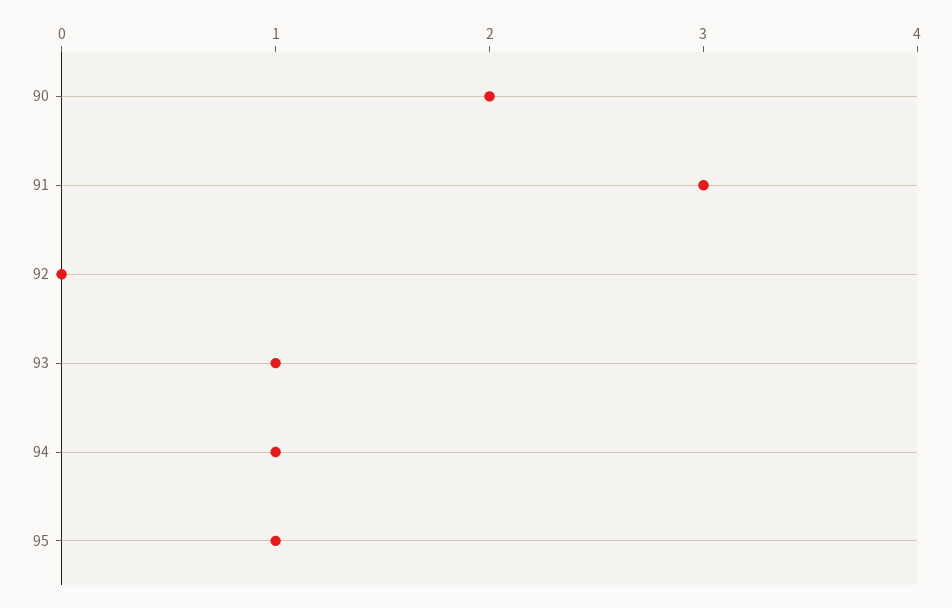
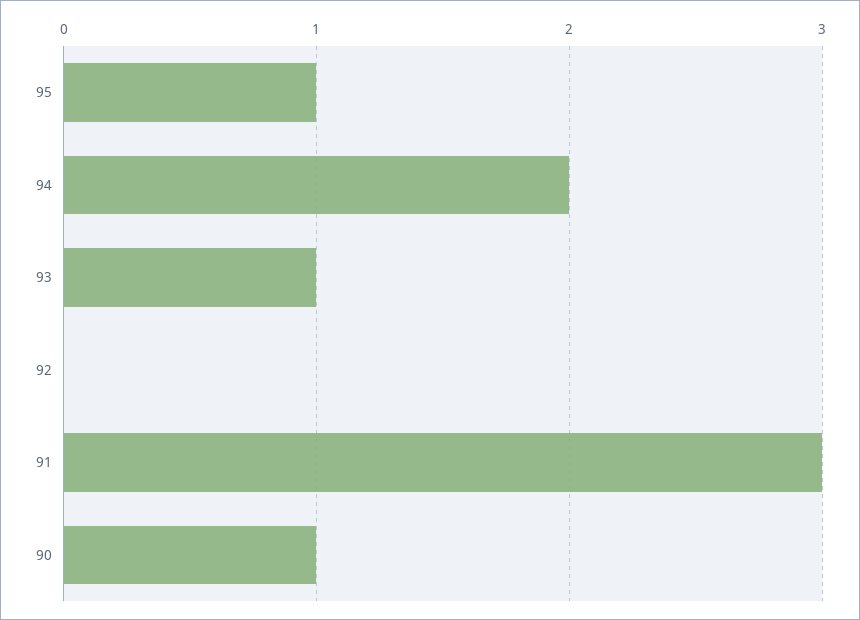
90: 2 -> 1
94: 1 -> 2

